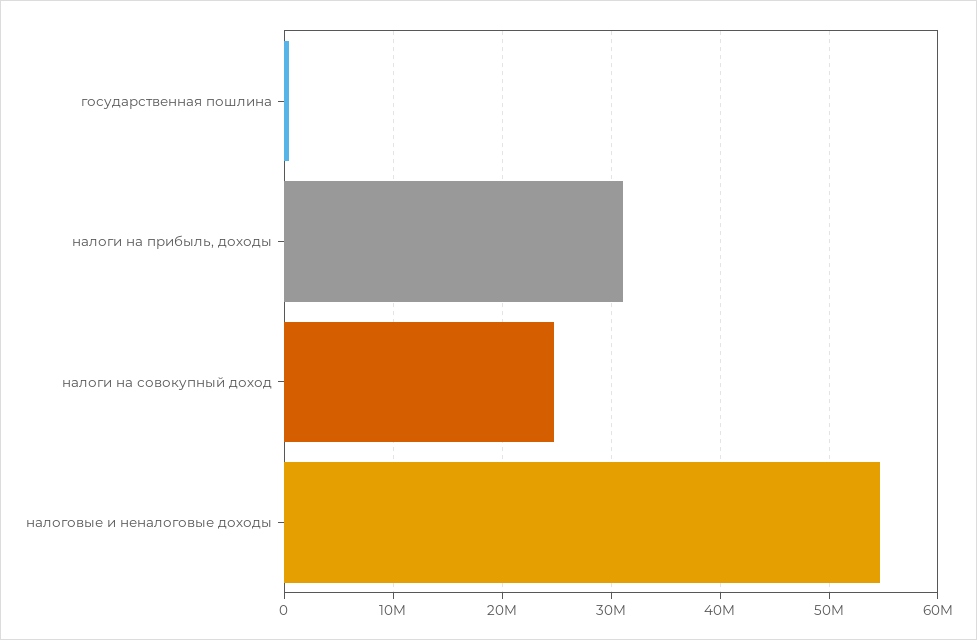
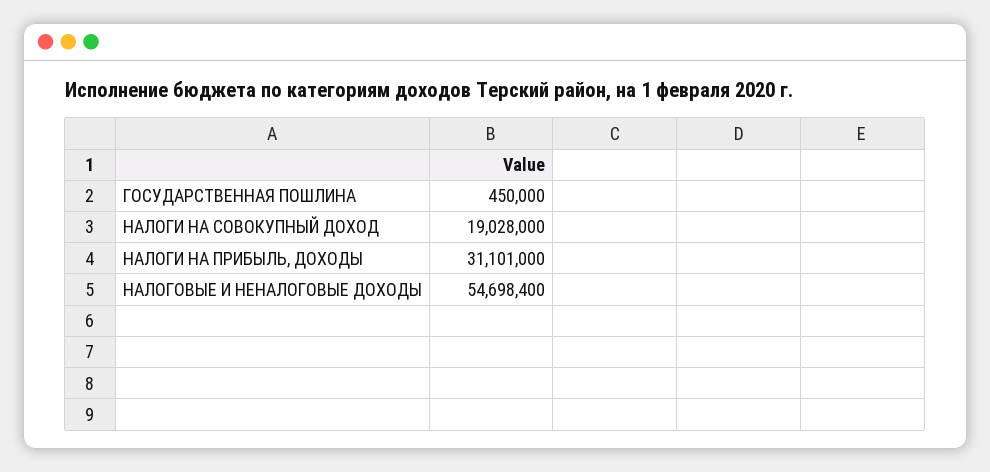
налоги на совокупный доход: 25000000 -> 19028000

